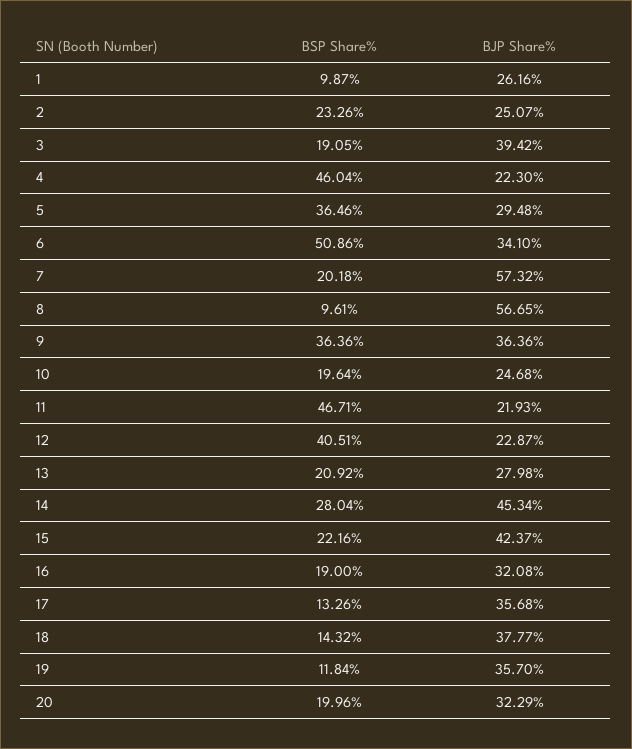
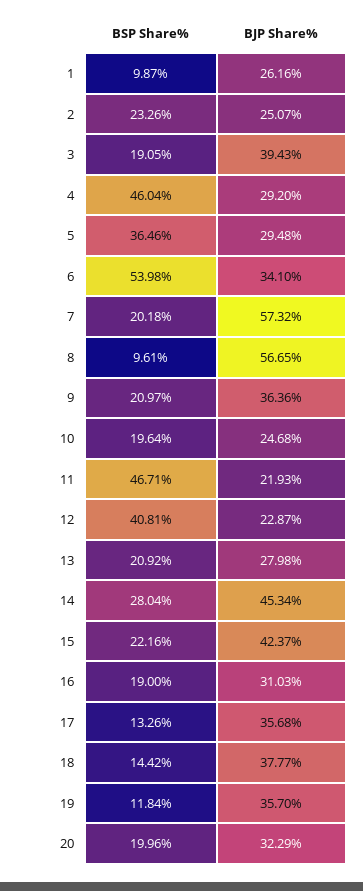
BJP Share%, 3: 39.42 -> 39.43
BJP Share%, 4: 22.3 -> 29.2
BSP Share%, 6: 50.86 -> 53.98
BSP Share%, 9: 36.36 -> 20.97
BSP Share%, 12: 40.51 -> 40.81
BJP Share%, 16: 32.08 -> 31.03
BSP Share%, 18: 14.32 -> 14.42

